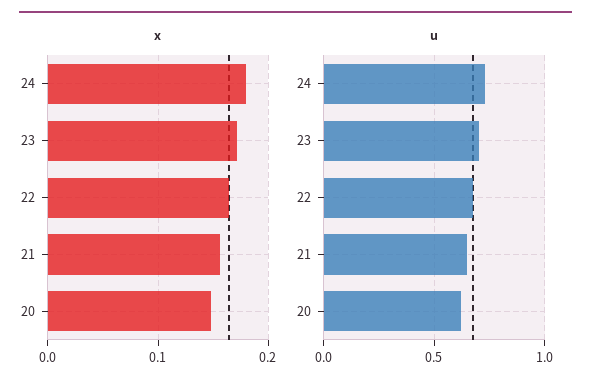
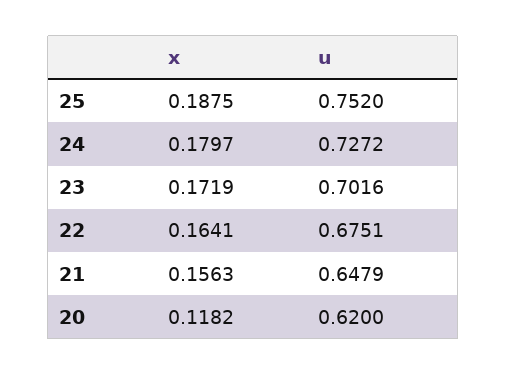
x, 20: 0.15 -> 0.1182
x, 25: none -> 0.1875
u, 25: none -> 0.752

